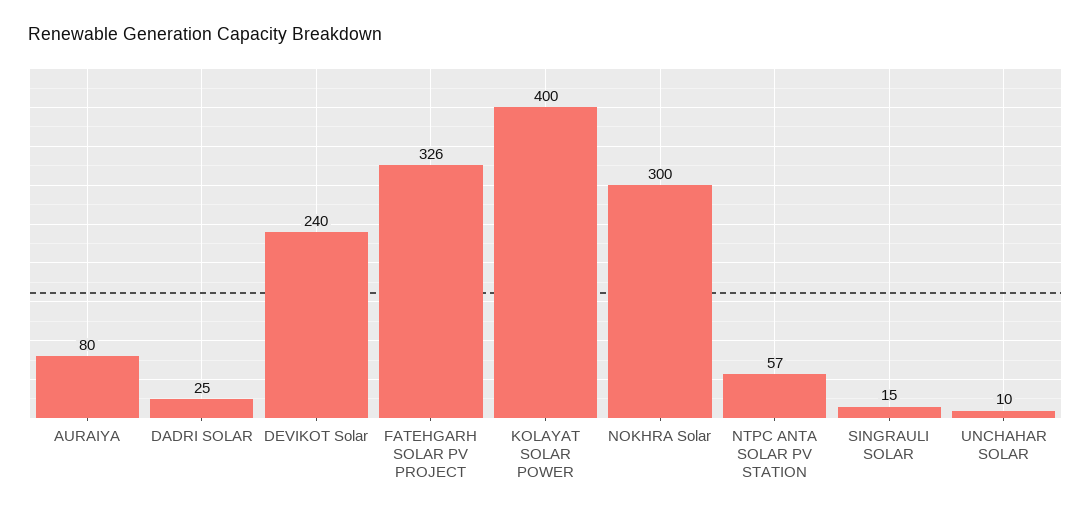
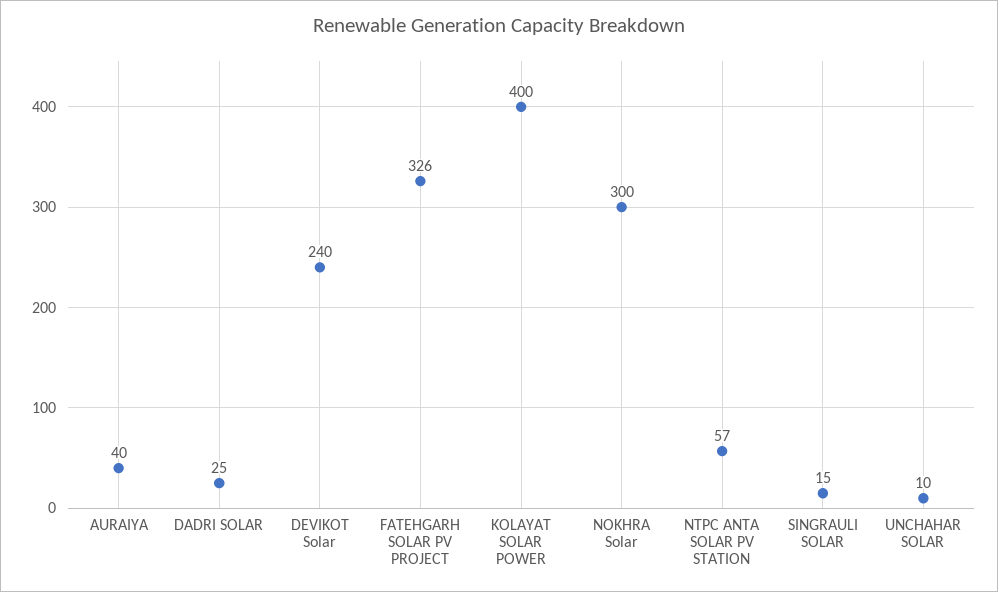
AURAIYA: 80 -> 40

